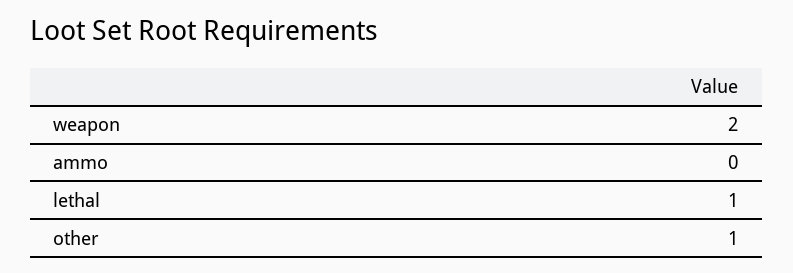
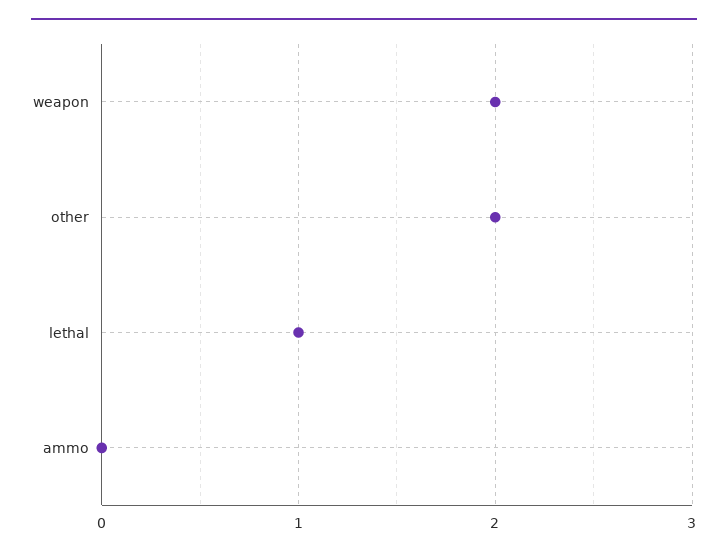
other: 1 -> 2

